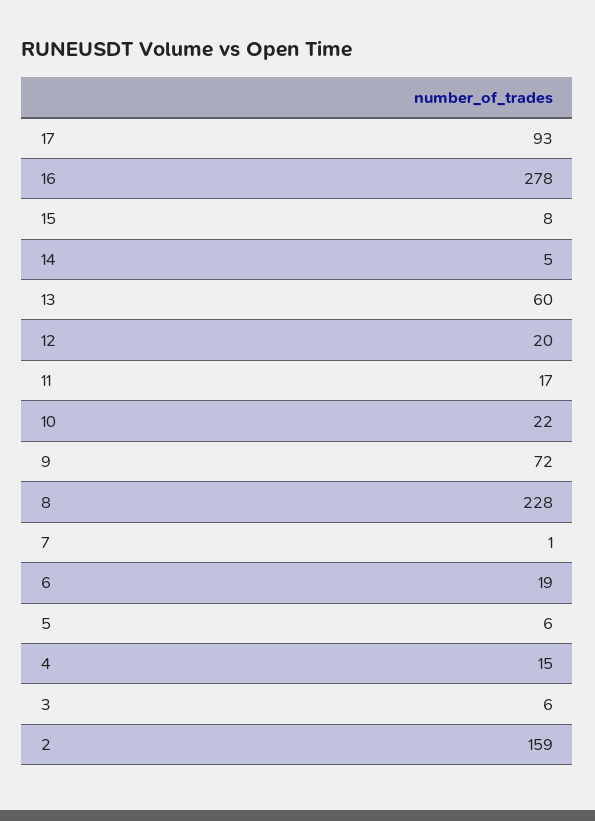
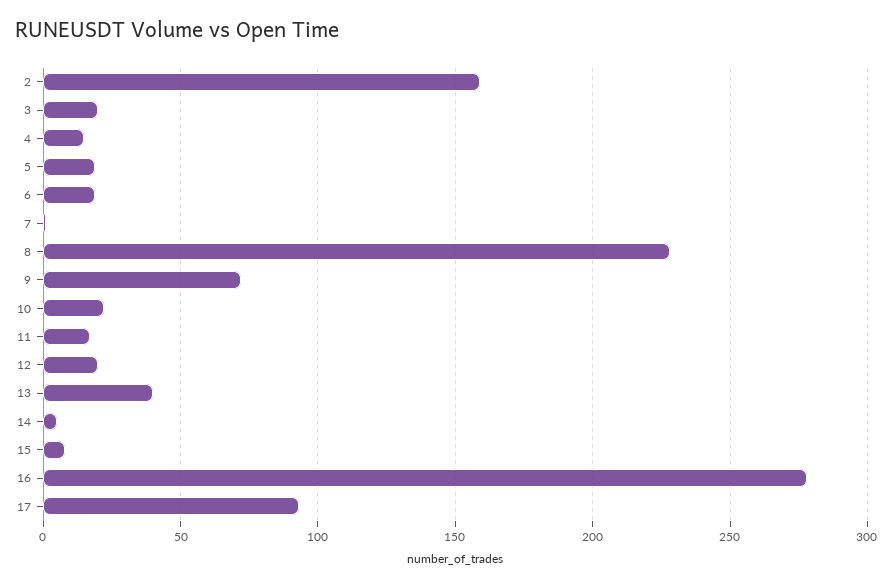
13: 60 -> 40
5: 6 -> 20
3: 6 -> 20

